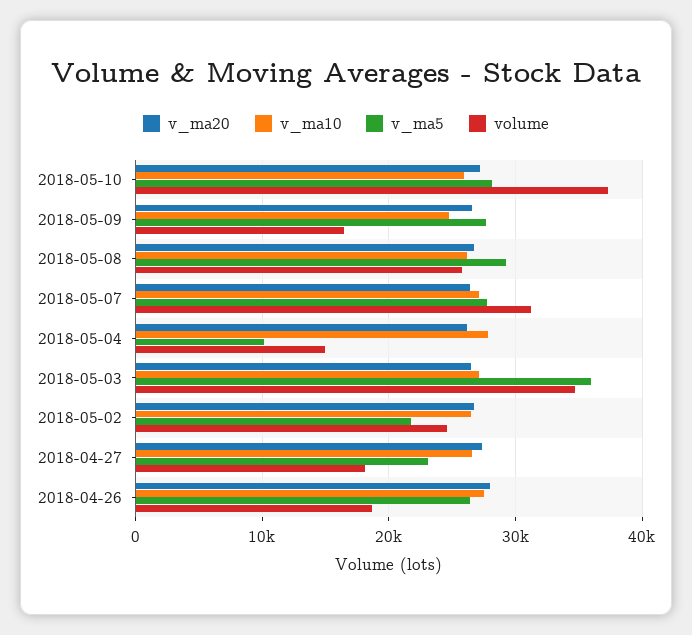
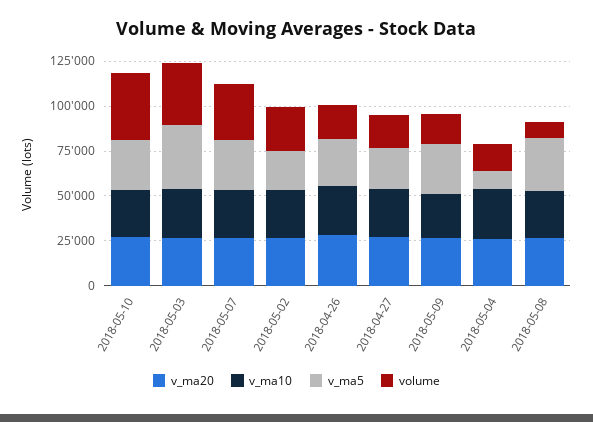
volume, 2018-05-08: 26000 -> 10000

